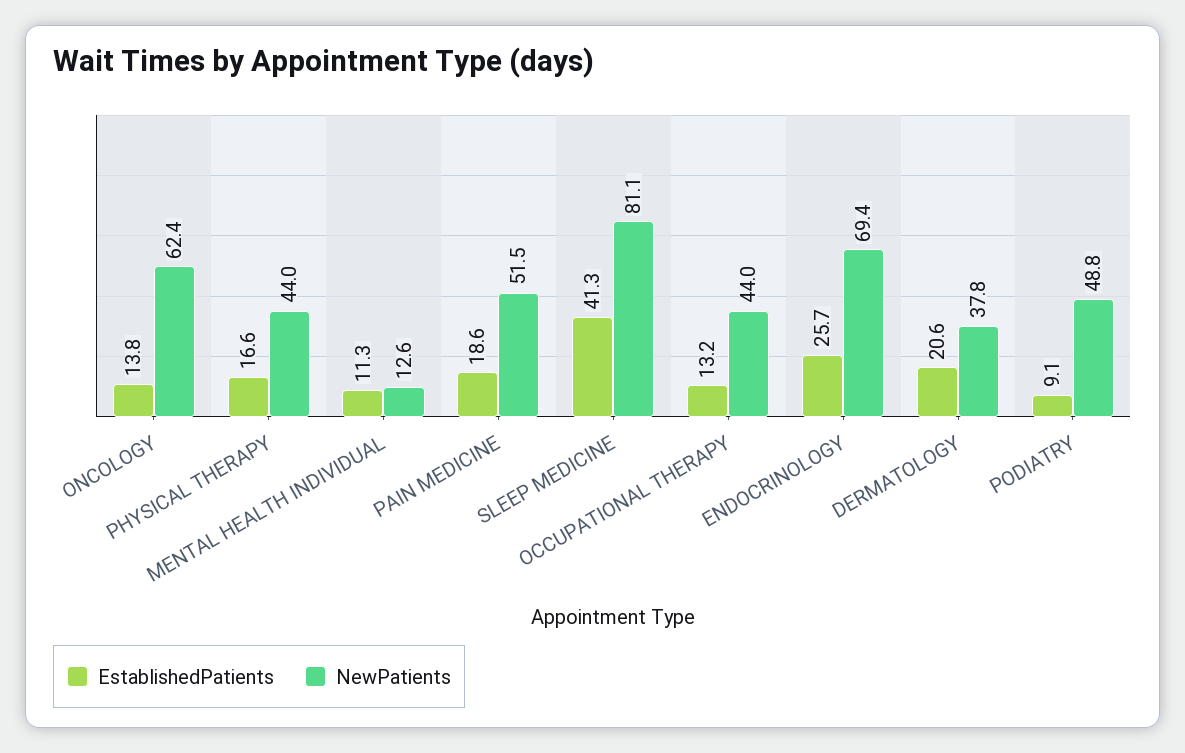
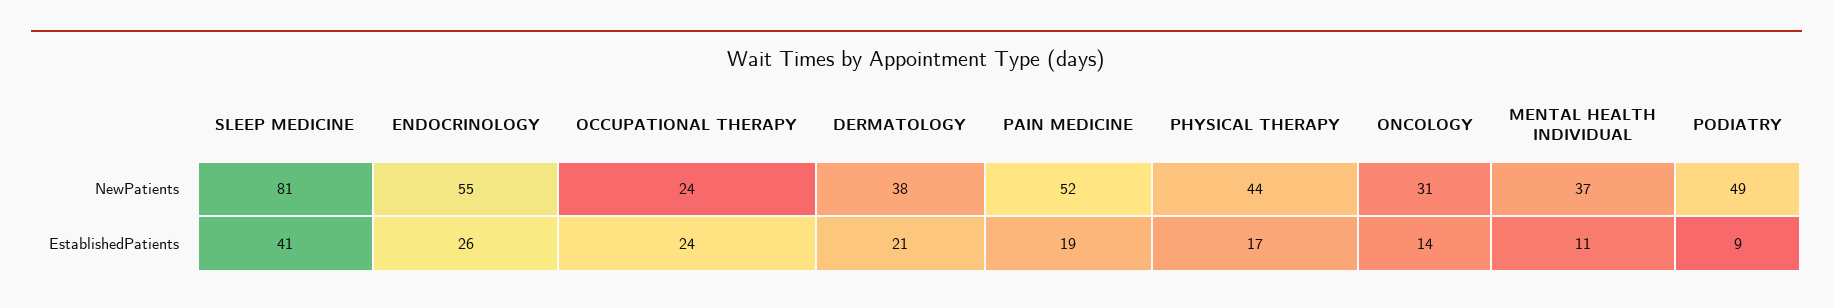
NewPatients, ONCOLOGY: 62.4 -> 31
NewPatients, MENTAL HEALTH INDIVIDUAL: 12.6 -> 37
EstablishedPatients, OCCUPATIONAL THERAPY: 13.2 -> 24
NewPatients, OCCUPATIONAL THERAPY: 44 -> 24
NewPatients, ENDOCRINOLOGY: 69.4 -> 55

